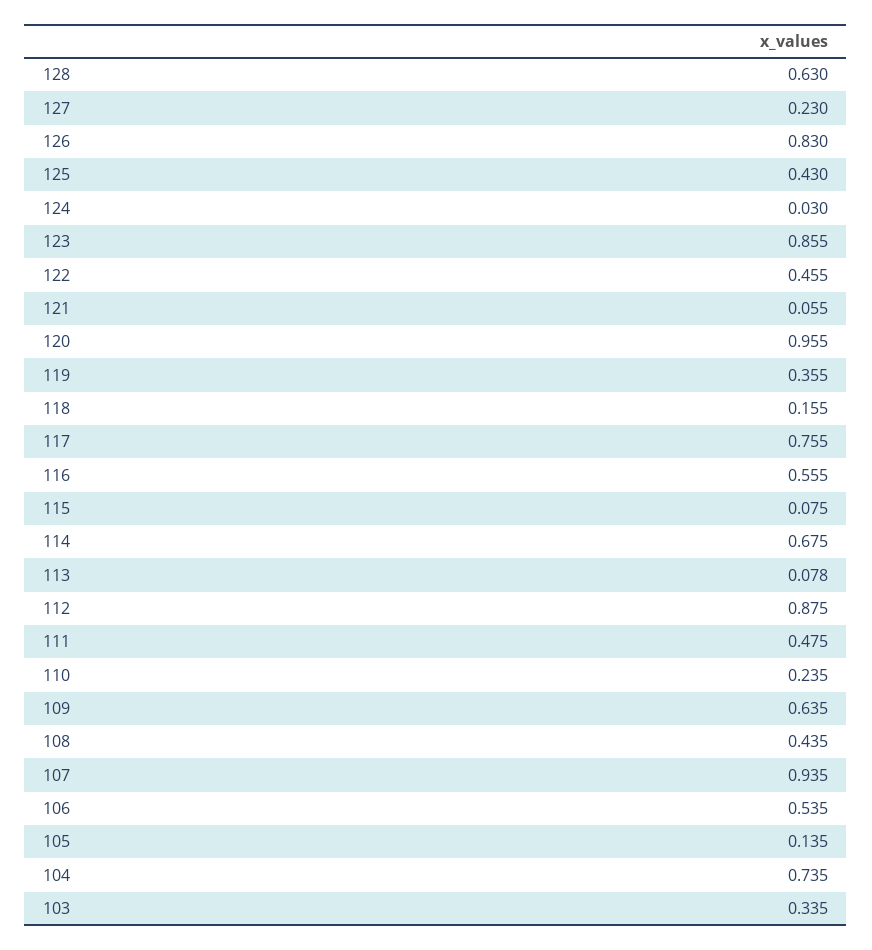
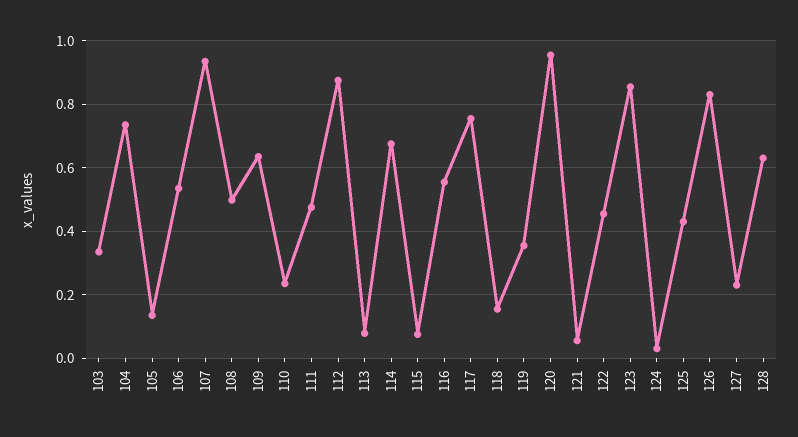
108: 0.435 -> 0.5

